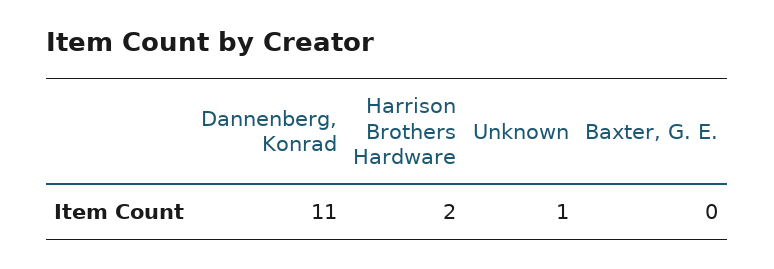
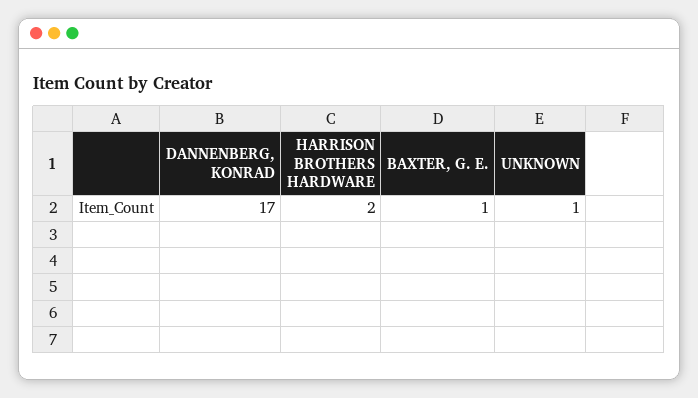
Dannenberg, Konrad: 11 -> 17
Baxter, G. E.: 0 -> 1

